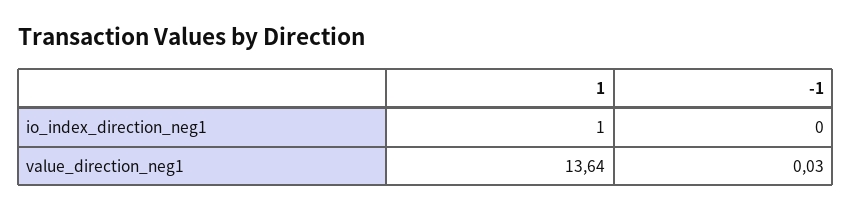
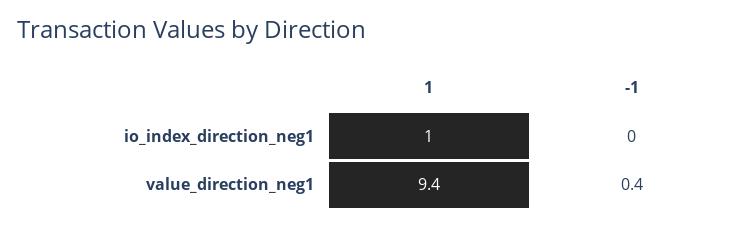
1, value_direction_neg1: 13.64 -> 9.4
-1, value_direction_neg1: 0.03 -> 0.4

